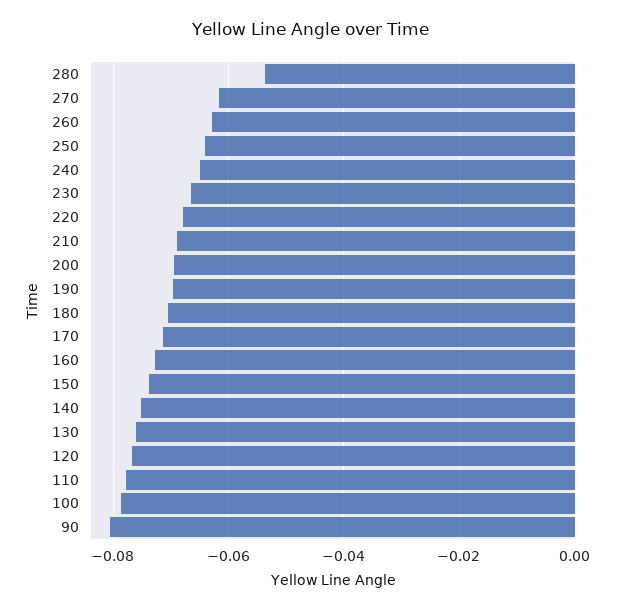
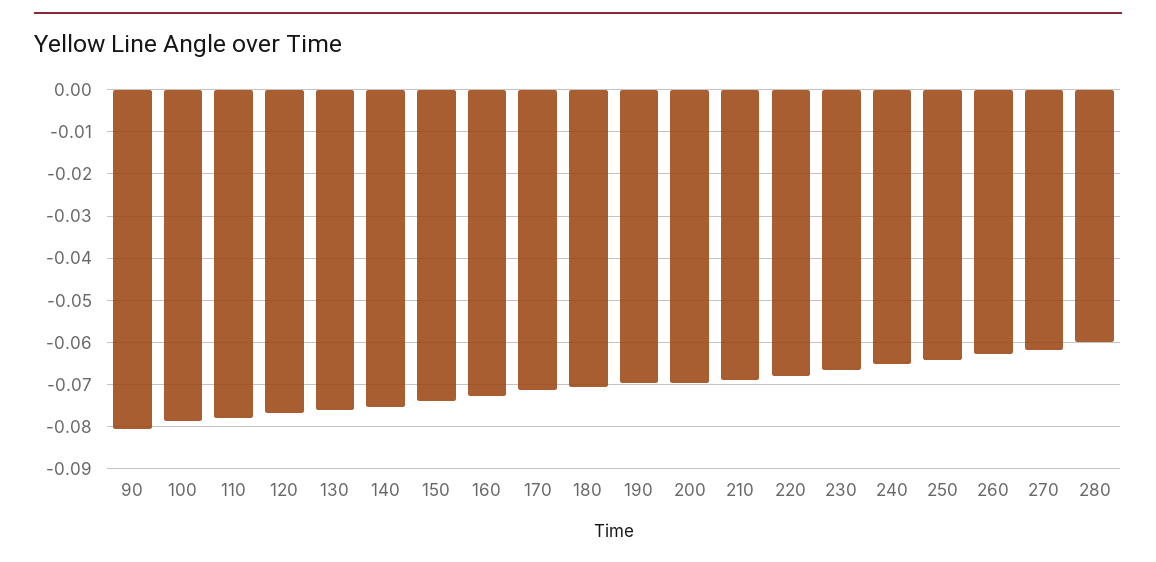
280: -0.054 -> -0.06

